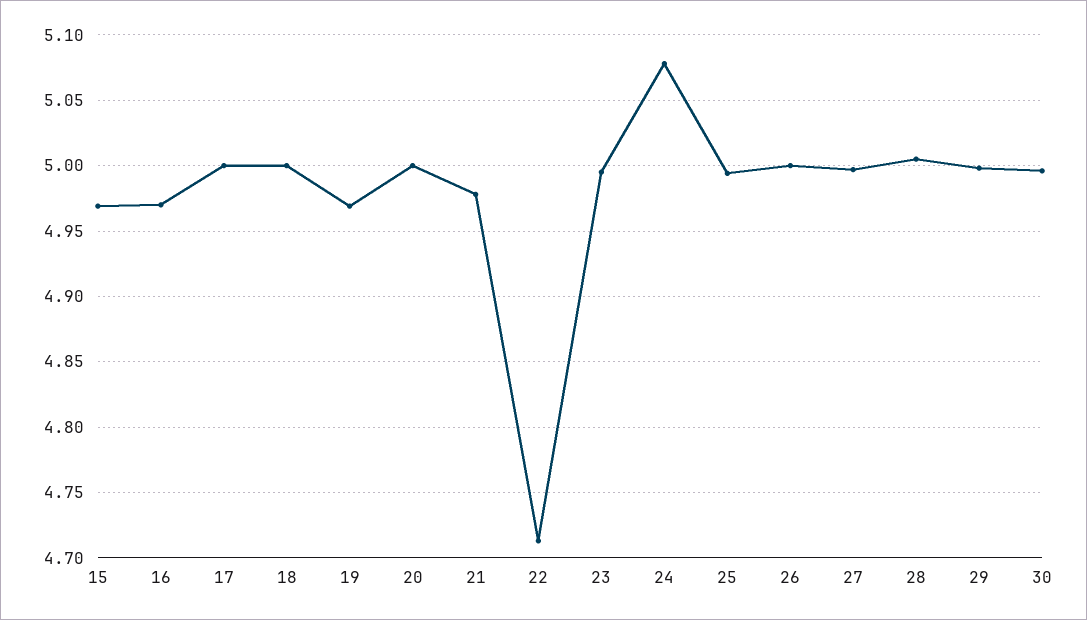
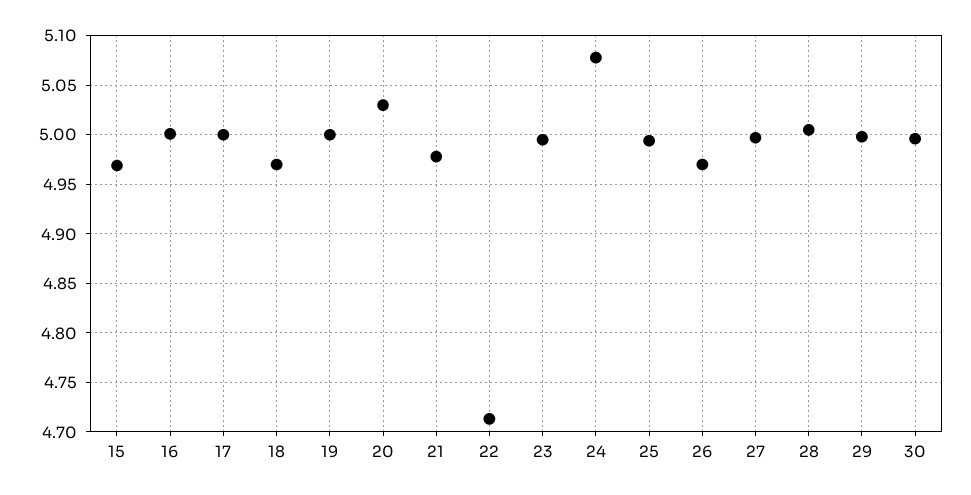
16: 4.97 -> 5
18: 5 -> 4.97
19: 4.97 -> 5
20: 5 -> 5.03
26: 5 -> 4.97

